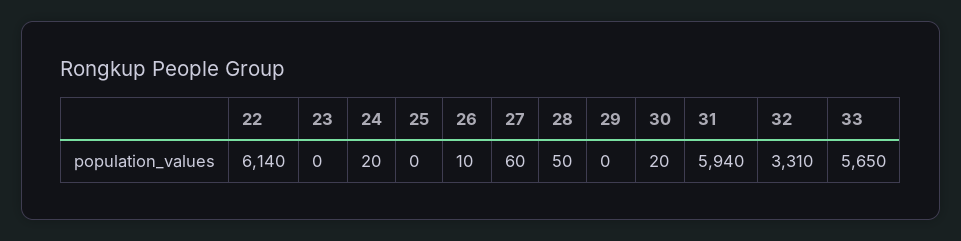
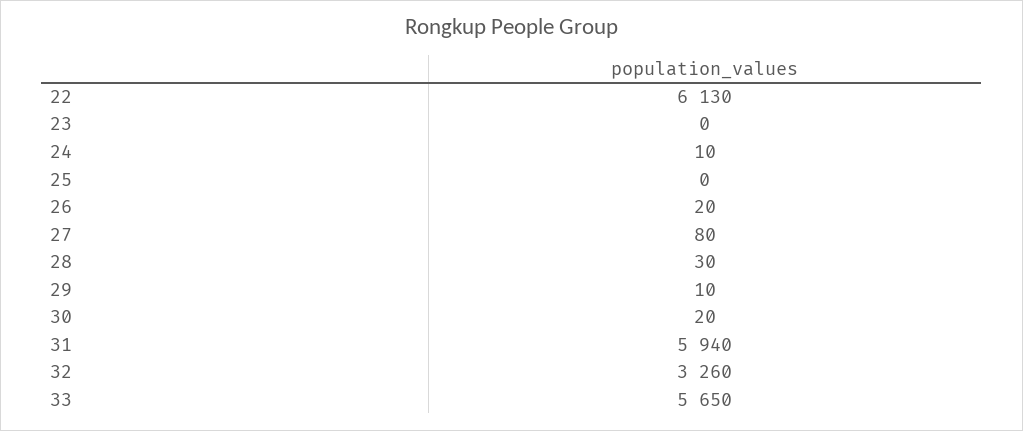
22: 6140 -> 6130
24: 20 -> 10
26: 10 -> 20
27: 60 -> 80
28: 50 -> 30
29: 0 -> 10
32: 3310 -> 3260

